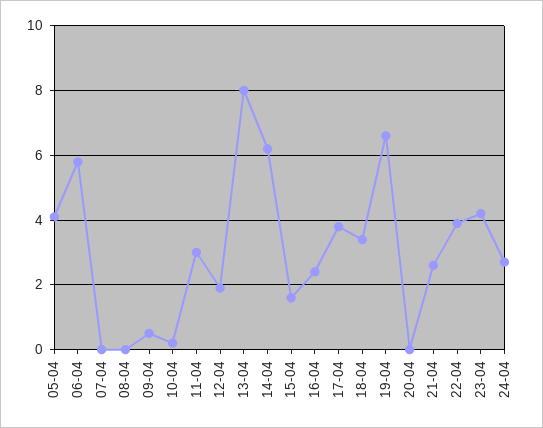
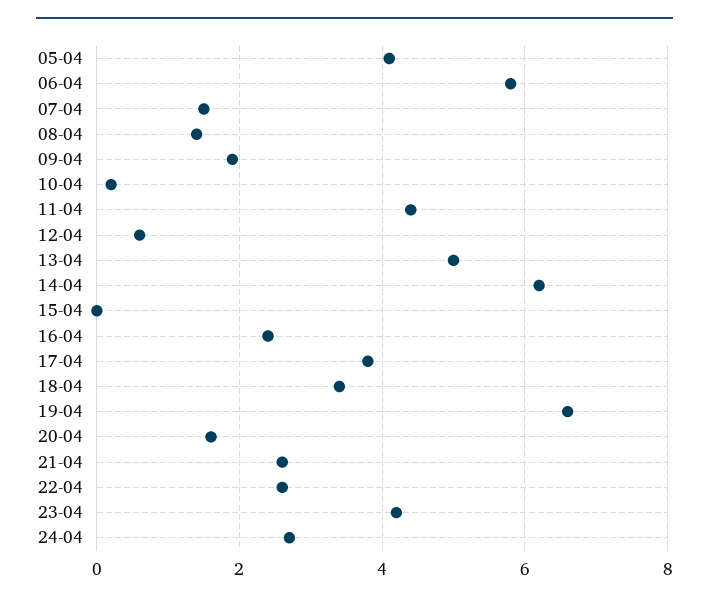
07-04: 0 -> 1.5
08-04: 0 -> 1.5
09-04: 0.5 -> 2
11-04: 3 -> 4.5
12-04: 2 -> 0.5
13-04: 8 -> 5
15-04: 1.5 -> 0
20-04: 0 -> 1.5
22-04: 4 -> 2.5

